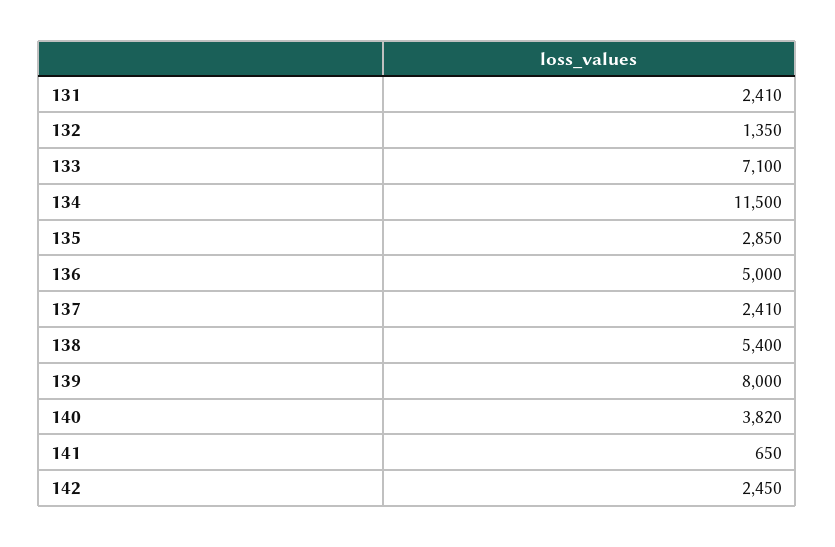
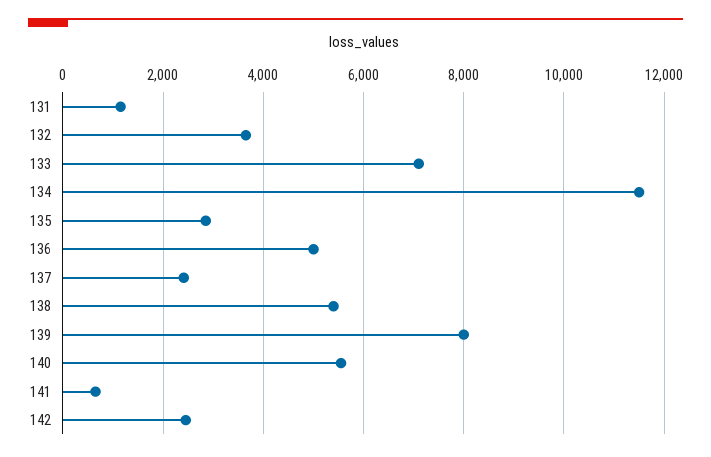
131: 2410 -> 1200
132: 1350 -> 3600
140: 3820 -> 5600

